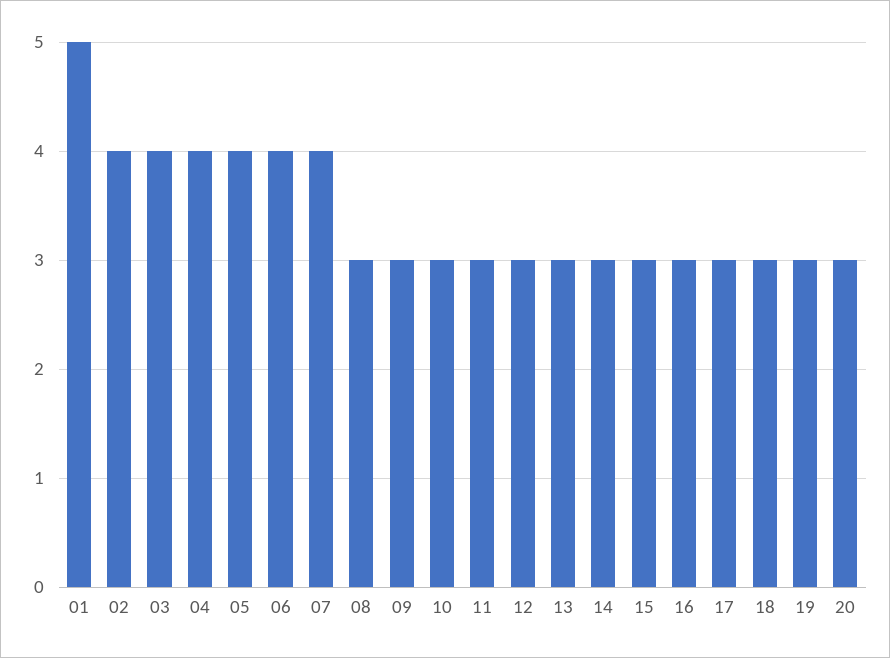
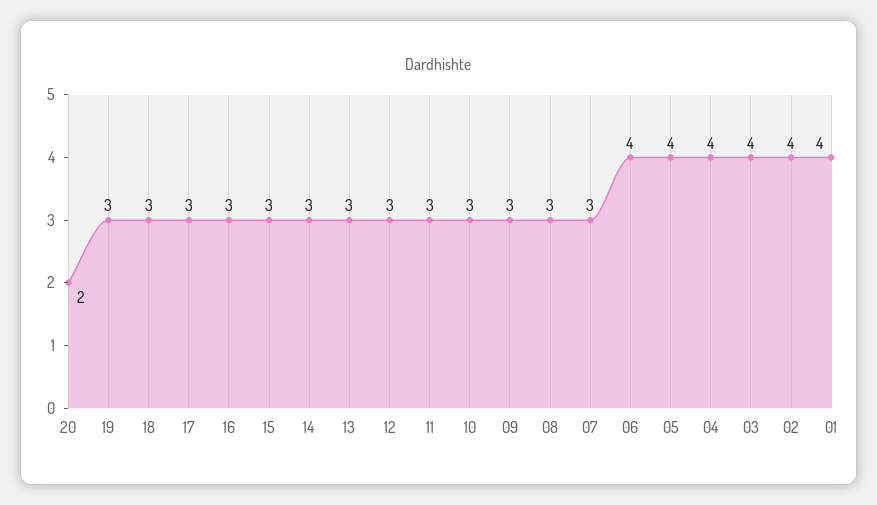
01: 5 -> 4
07: 4 -> 3
20: 3 -> 2

